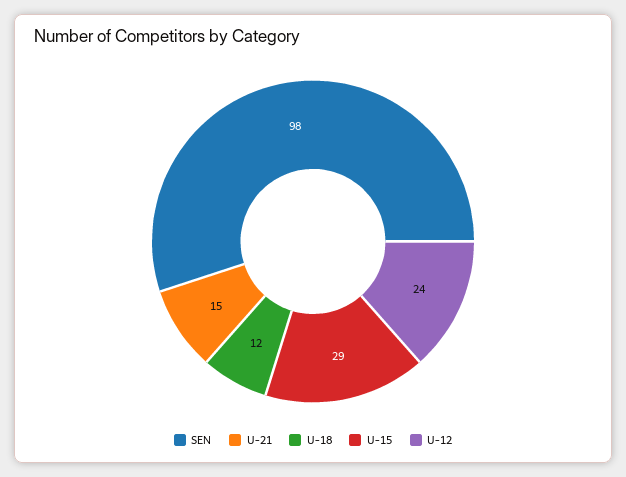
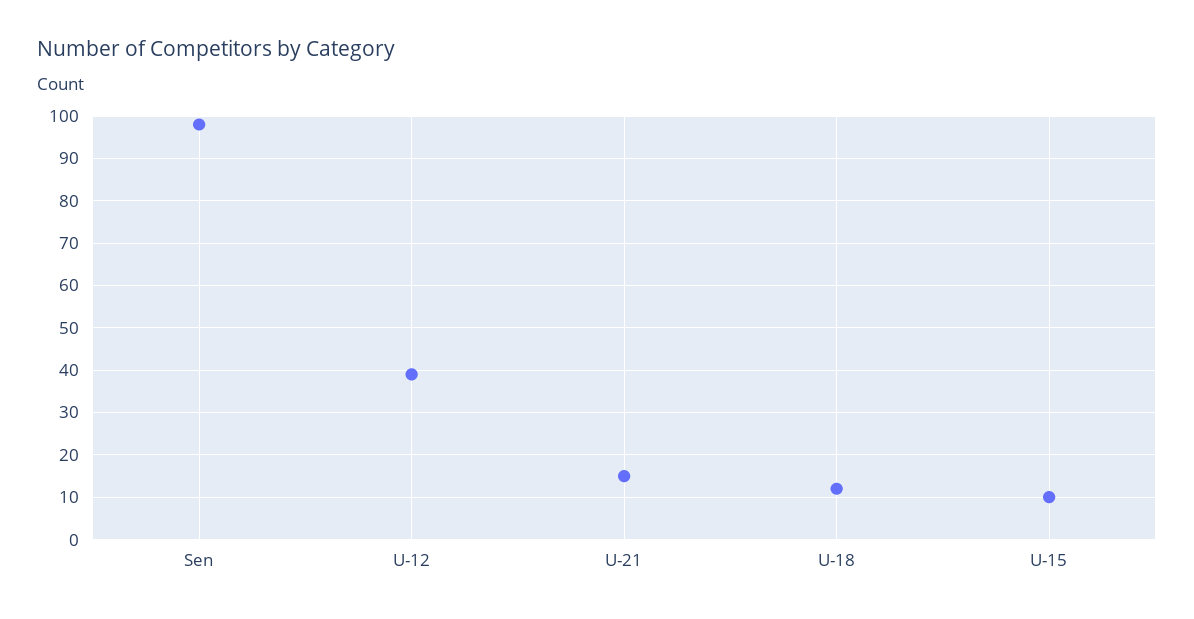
U-15: 29 -> 10
U-12: 24 -> 40

